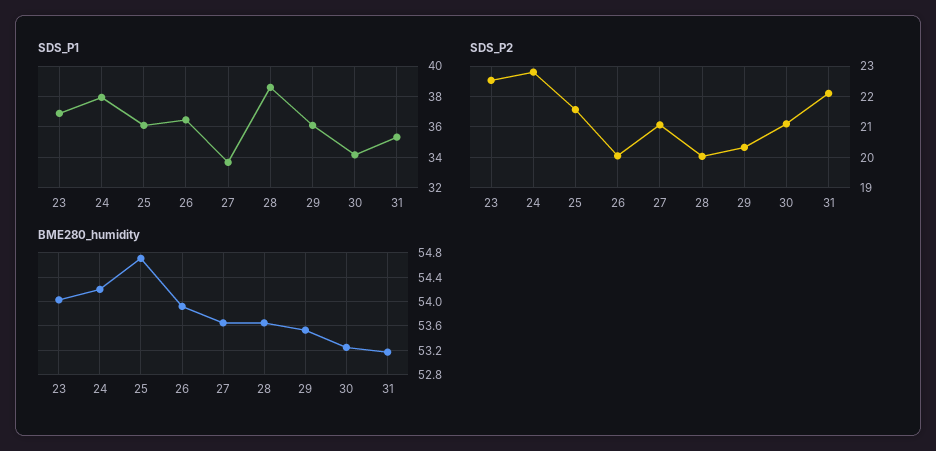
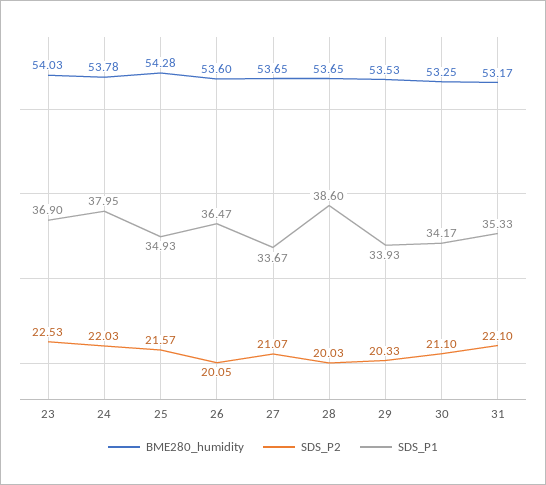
SDS_P1, 25: 36 -> 34.93
SDS_P1, 29: 36 -> 33.93
SDS_P2, 24: 22.8 -> 22.03
BME280_humidity, 24: 54.2 -> 53.78
BME280_humidity, 25: 54.7 -> 54.28
BME280_humidity, 26: 53.9 -> 53.6

